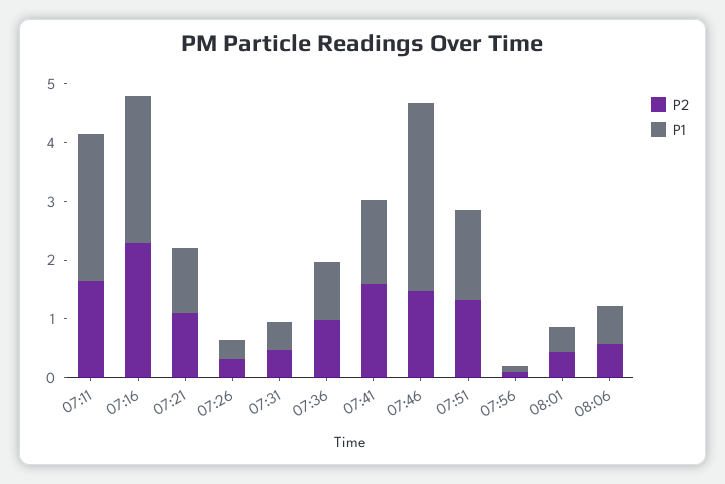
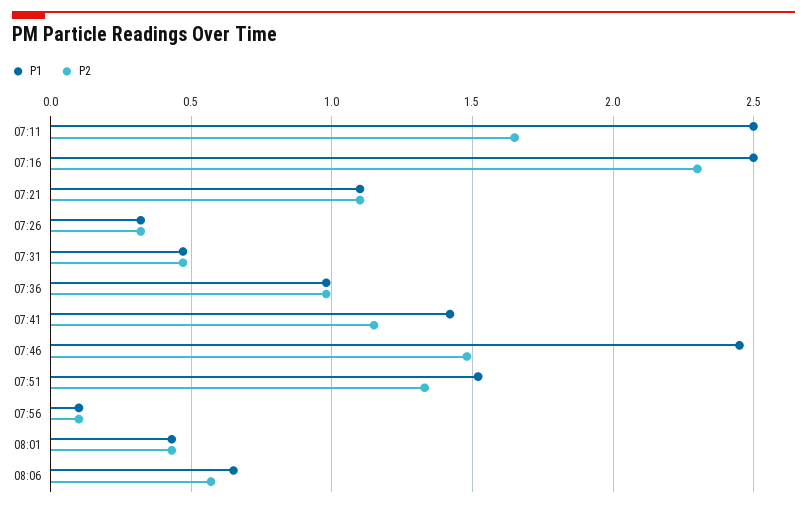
P2, 07:41: 1.6 -> 1.15
P1, 07:46: 3.2 -> 2.45

